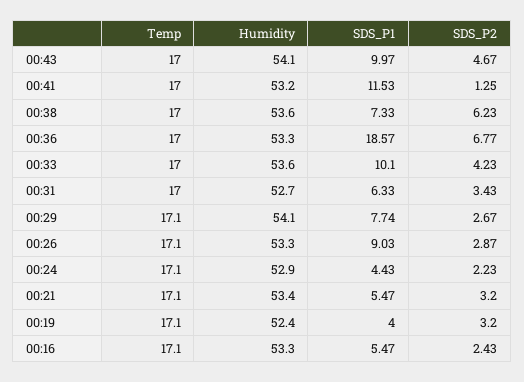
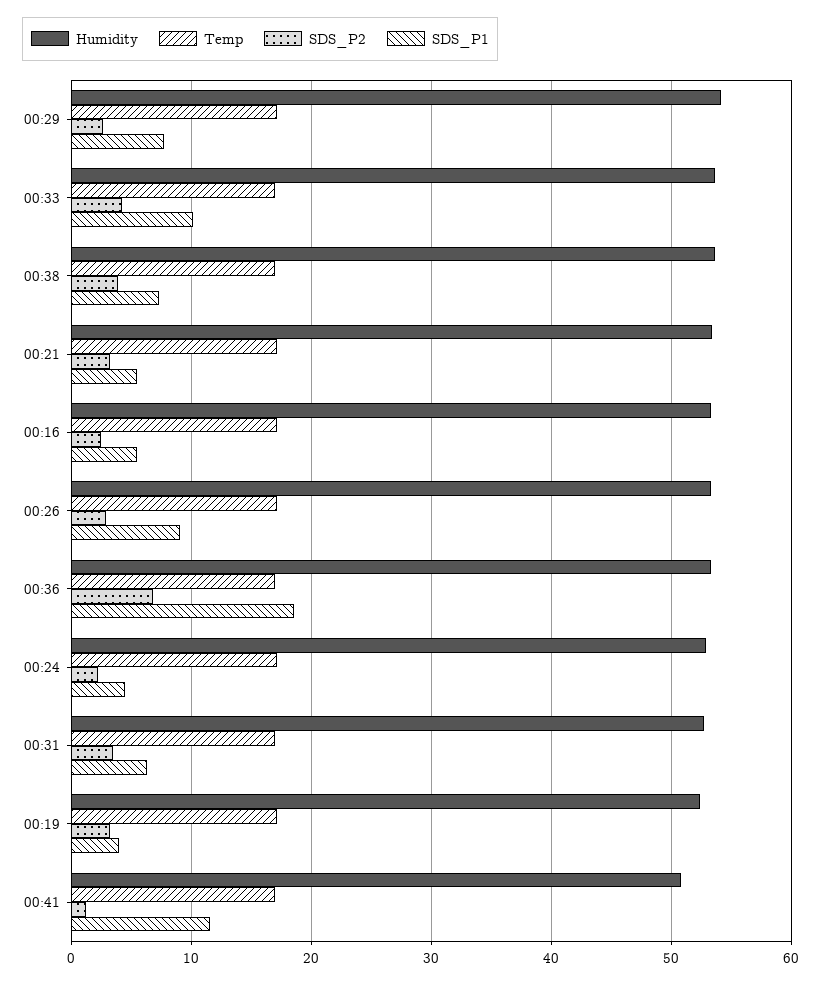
Temp, 00:43: 17 -> none
Humidity, 00:43: 54.1 -> none
SDS_P1, 00:43: 9.97 -> none
SDS_P2, 00:43: 4.67 -> none
Humidity, 00:41: 53.2 -> 51
SDS_P2, 00:38: 6.23 -> 4

